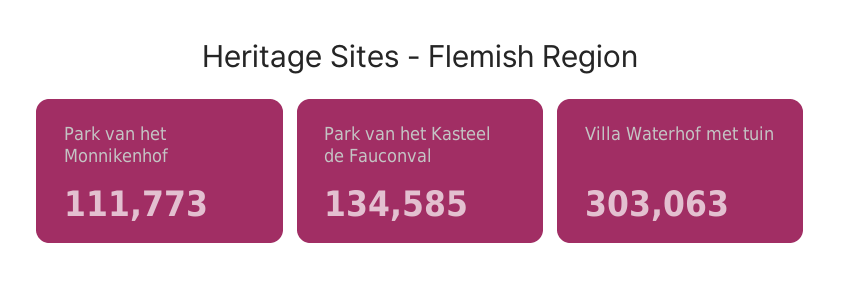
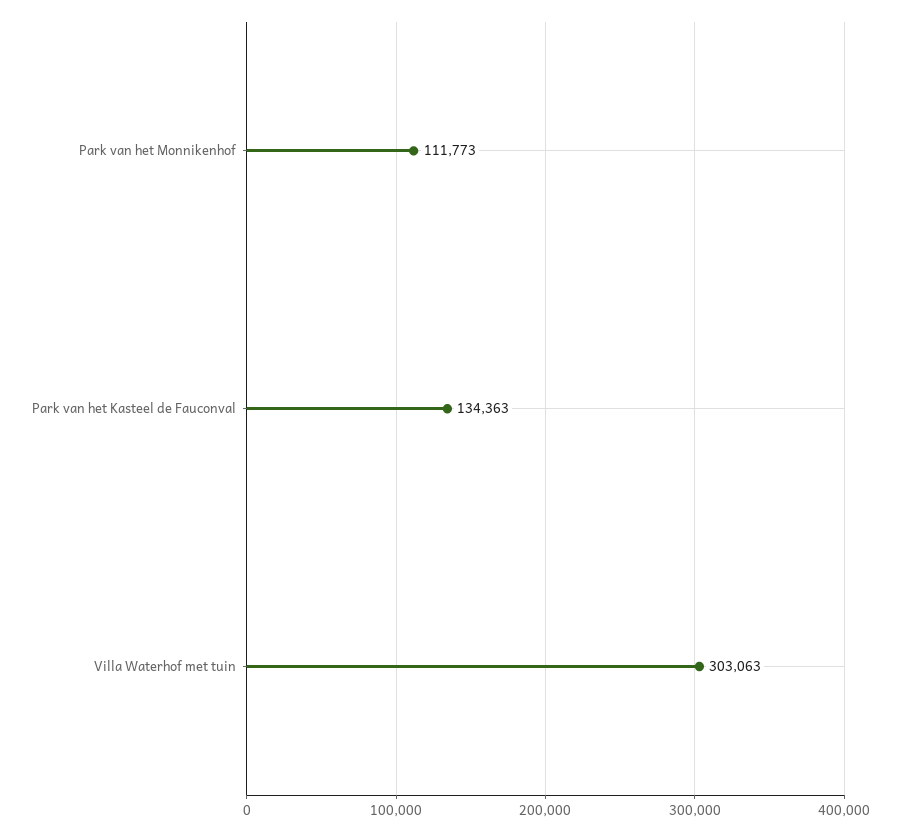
Park van het Kasteel de Fauconval: 134585 -> 134363

